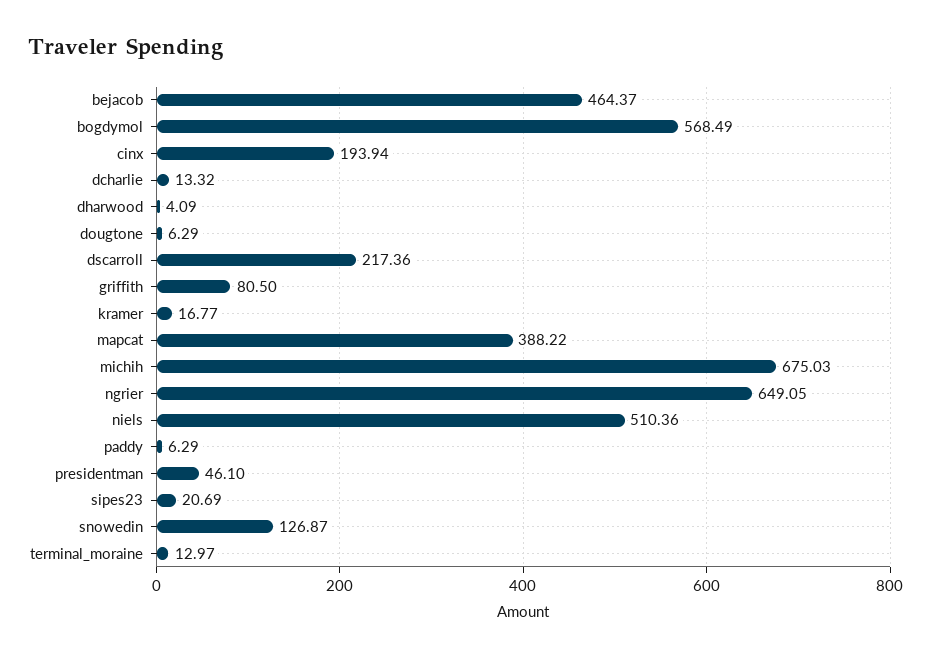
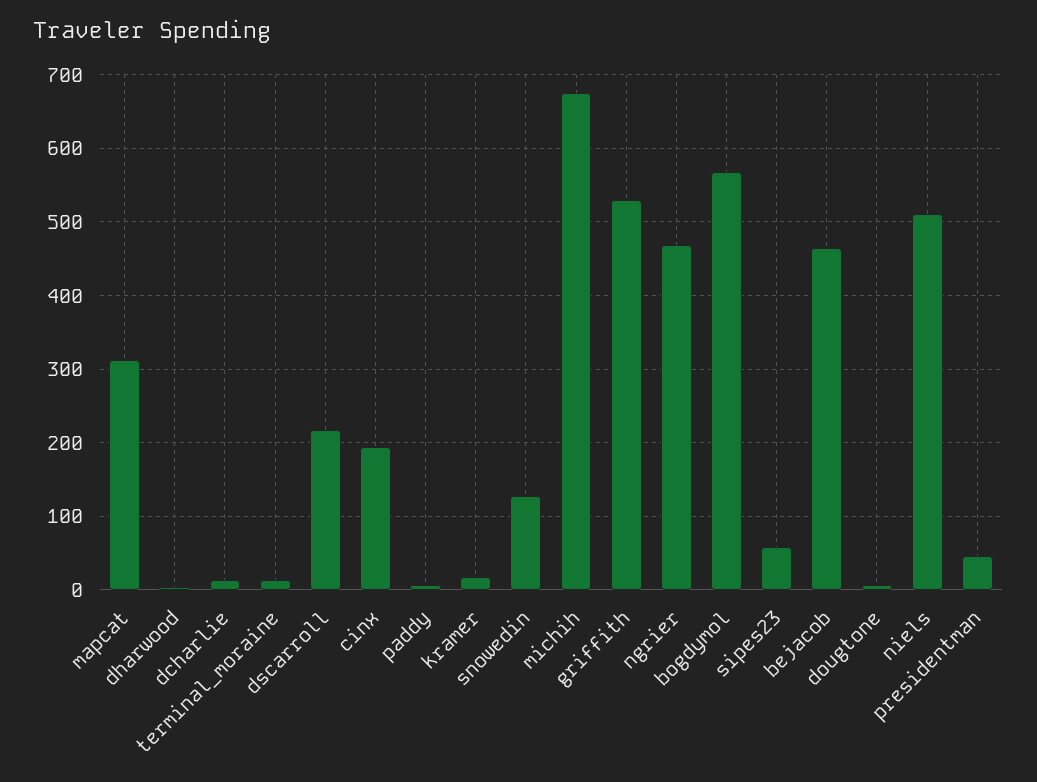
griffith: 80.5 -> 530
mapcat: 388.22 -> 310
ngrier: 649.05 -> 470
sipes23: 20.69 -> 60

